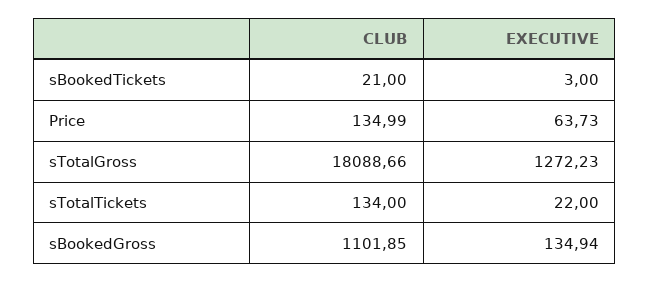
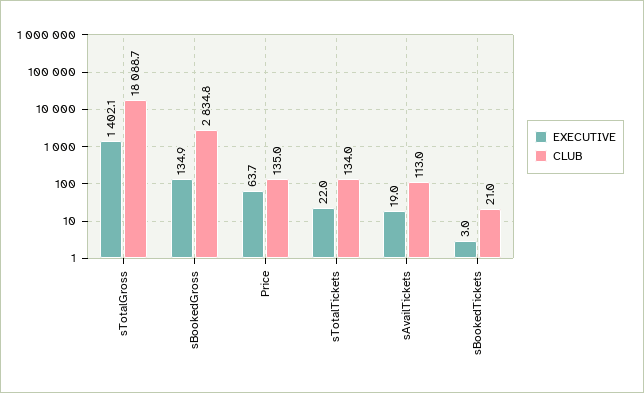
EXECUTIVE, sTotalGross: 1272.23 -> 1402.1
CLUB, sBookedGross: 1101.85 -> 2834.8
EXECUTIVE, sAvailTickets: none -> 19
CLUB, sAvailTickets: none -> 113

